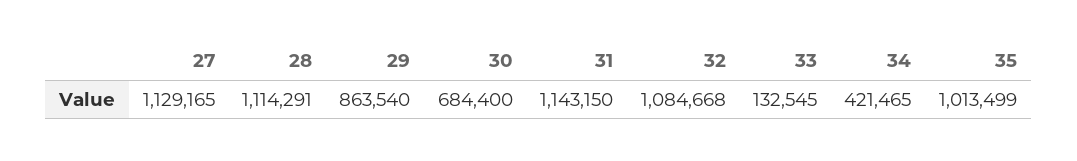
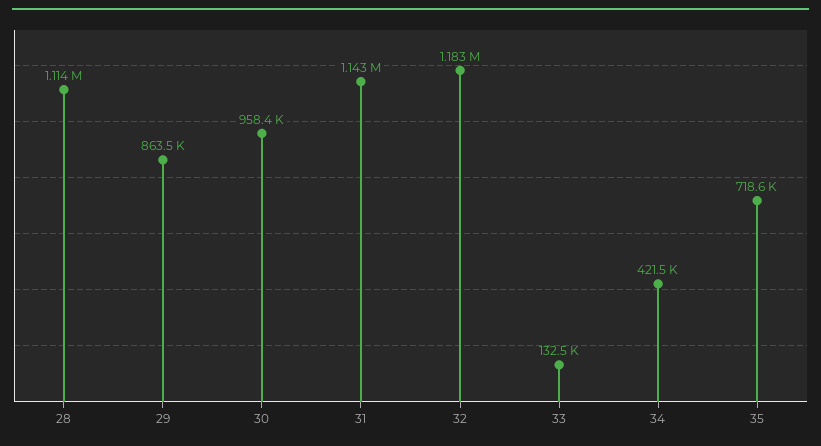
27: 1129165 -> none
30: 684400 -> 958400
32: 1084668 -> 1183000
35: 1013499 -> 718600

